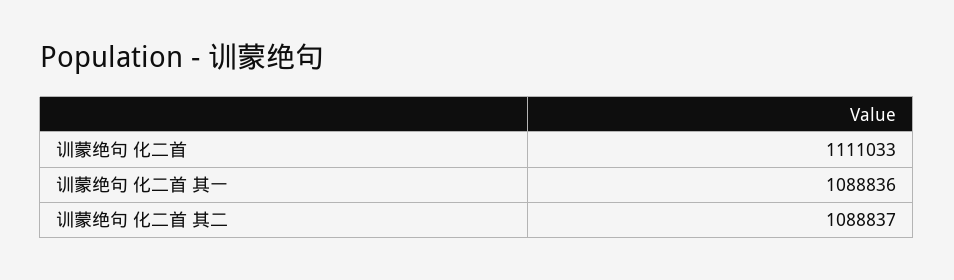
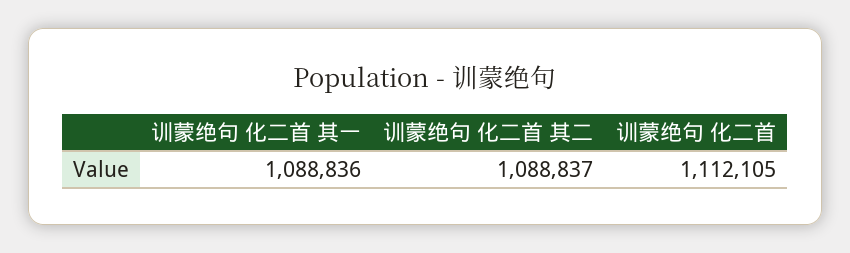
训蒙绝句 化二首: 1111033 -> 1112105

